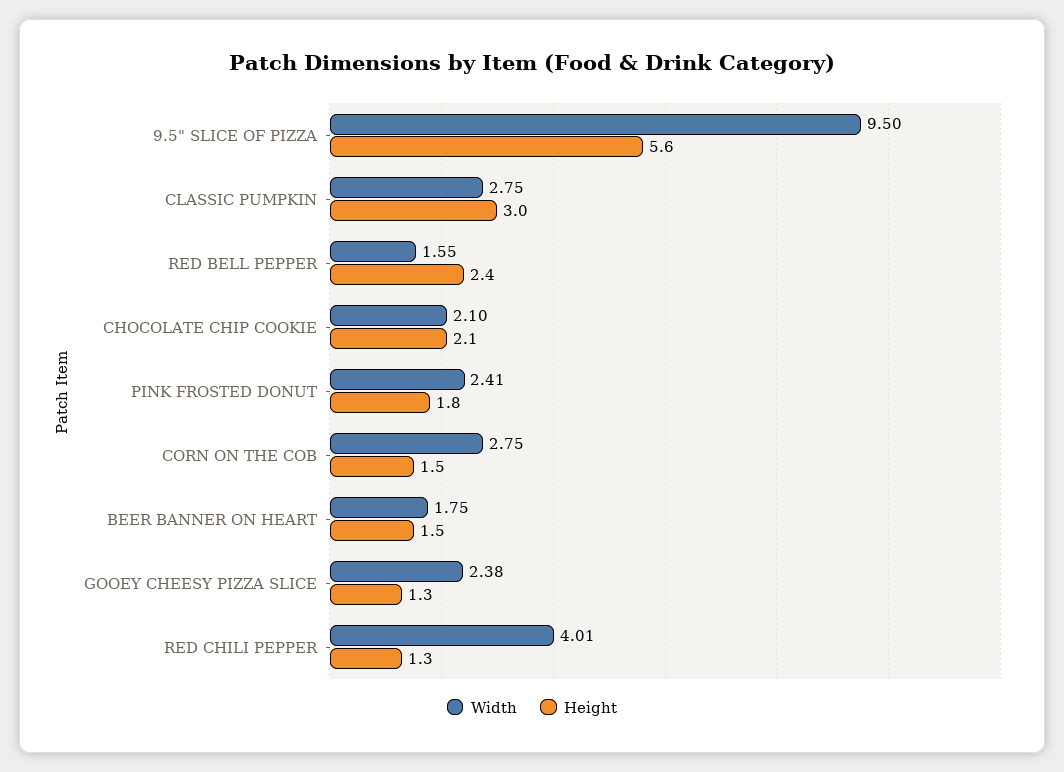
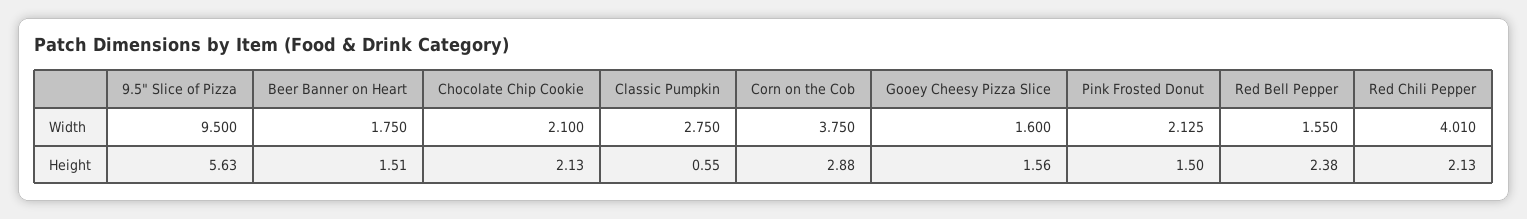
Height, CLASSIC PUMPKIN: 3 -> 0.55
Width, PINK FROSTED DONUT: 2.41 -> 2.125
Height, PINK FROSTED DONUT: 1.8 -> 1.5
Width, CORN ON THE COB: 2.75 -> 3.75
Height, CORN ON THE COB: 1.5 -> 2.88
Width, GOOEY CHEESY PIZZA SLICE: 2.38 -> 1.6
Height, GOOEY CHEESY PIZZA SLICE: 1.3 -> 1.56
Height, RED CHILI PEPPER: 1.3 -> 2.13

